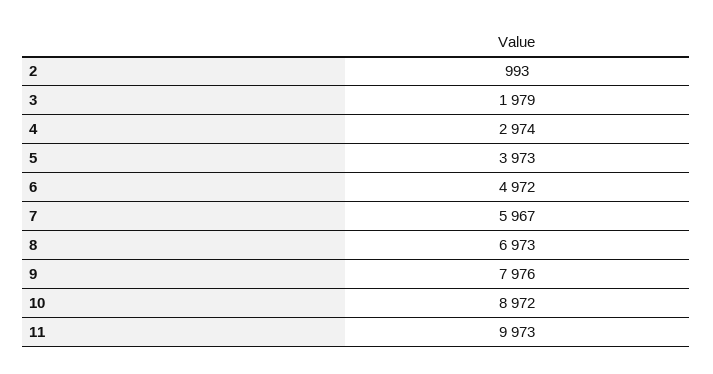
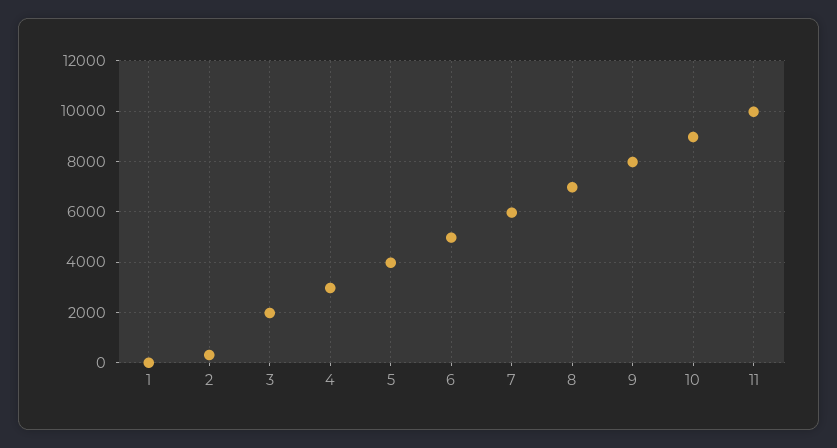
2: 993 -> 250
1: none -> 0

